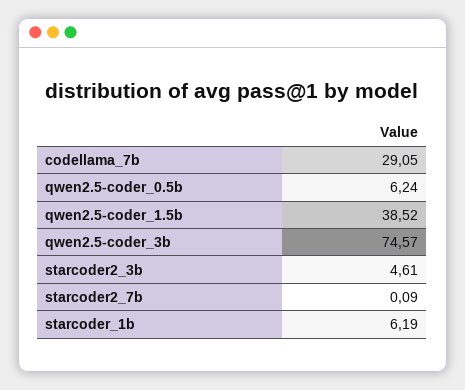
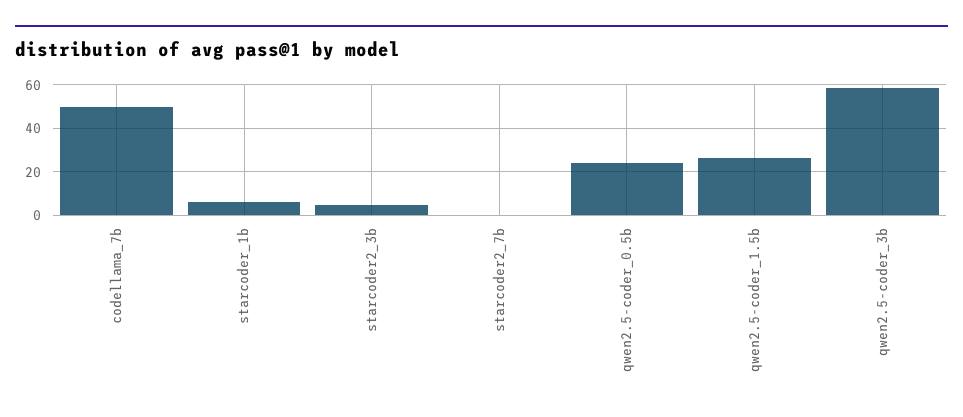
codellama_7b: 29.05 -> 50
qwen2.5-coder_0.5b: 6.24 -> 25
qwen2.5-coder_1.5b: 38.52 -> 25
qwen2.5-coder_3b: 74.57 -> 60

